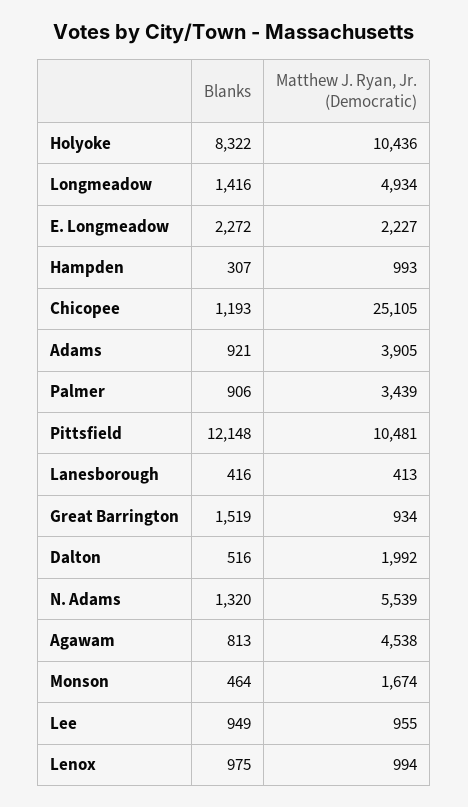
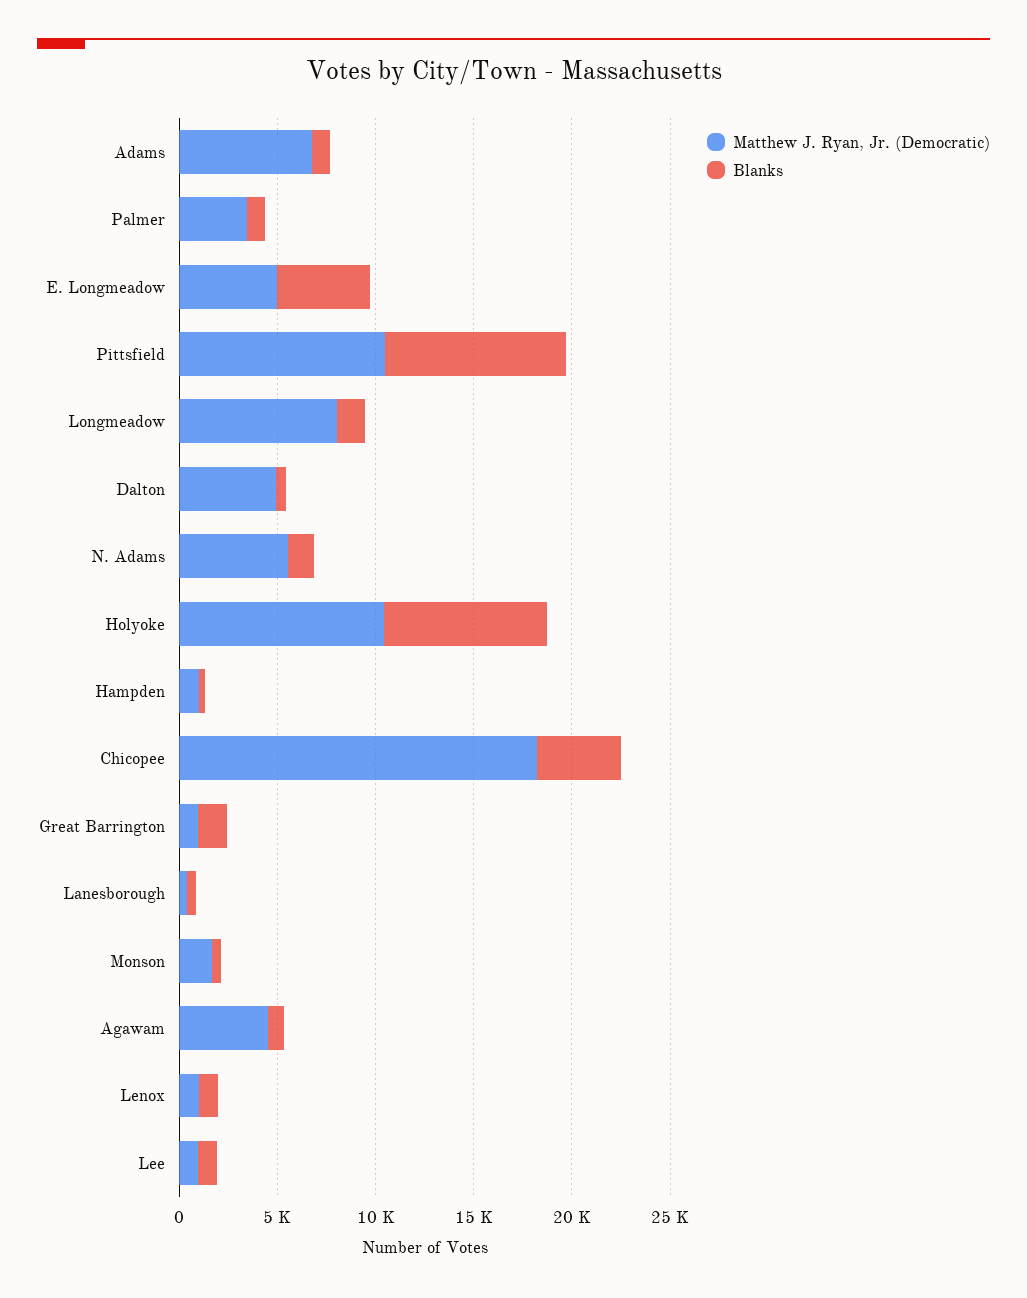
Matthew J. Ryan, Jr. (Democratic), Longmeadow: 4934 -> 8000
Blanks, E. Longmeadow: 2272 -> 5000
Matthew J. Ryan, Jr. (Democratic), E. Longmeadow: 2227 -> 5000
Blanks, Chicopee: 1193 -> 4000
Matthew J. Ryan, Jr. (Democratic), Chicopee: 25105 -> 18000
Matthew J. Ryan, Jr. (Democratic), Adams: 3905 -> 7000
Blanks, Pittsfield: 12148 -> 9000
Matthew J. Ryan, Jr. (Democratic), Dalton: 1992 -> 5000

